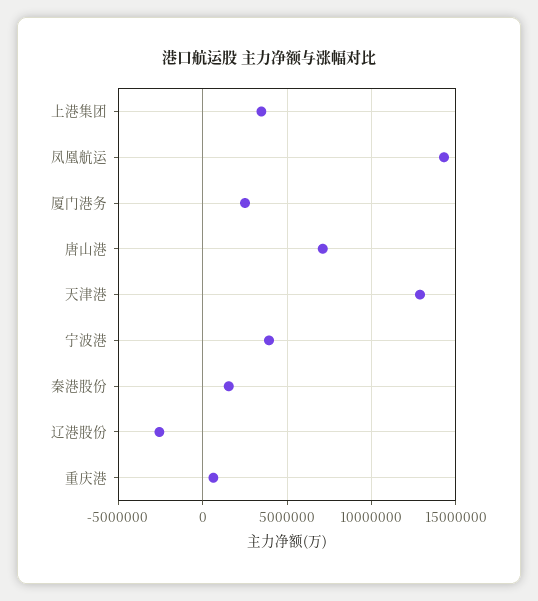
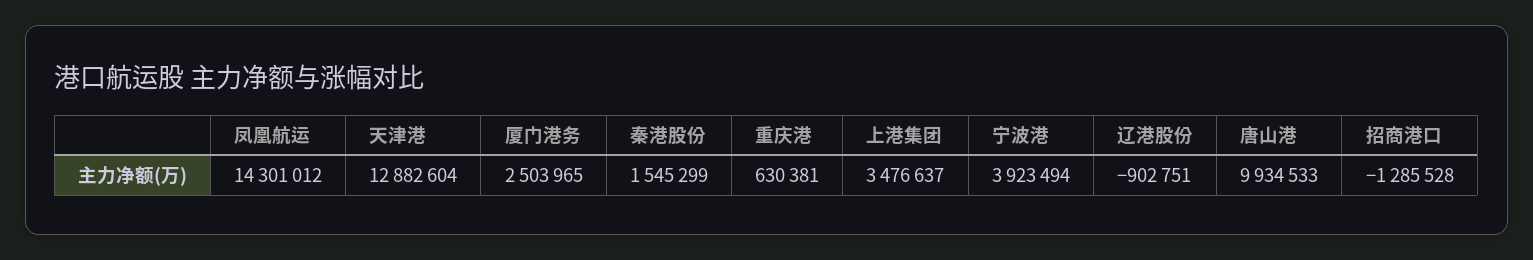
唐山港: 7000000 -> 9934533
辽港股份: -2500000 -> -902751
招商港口: none -> -1285528

